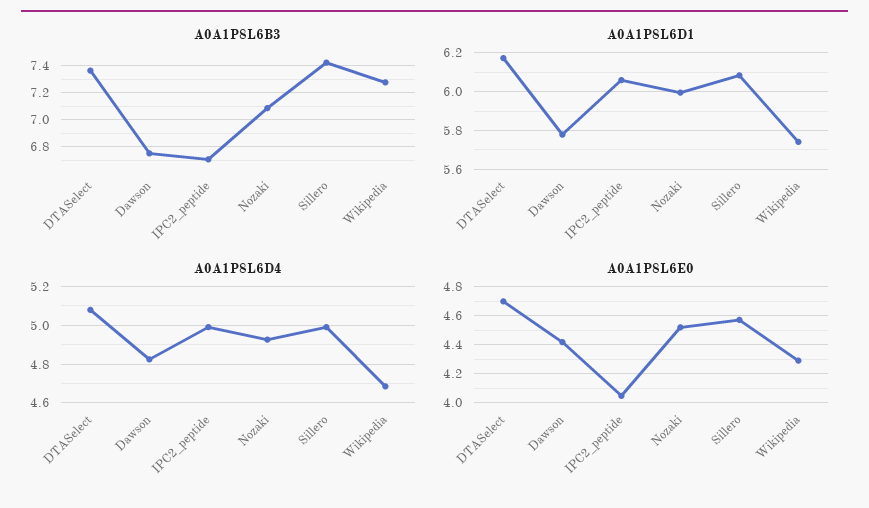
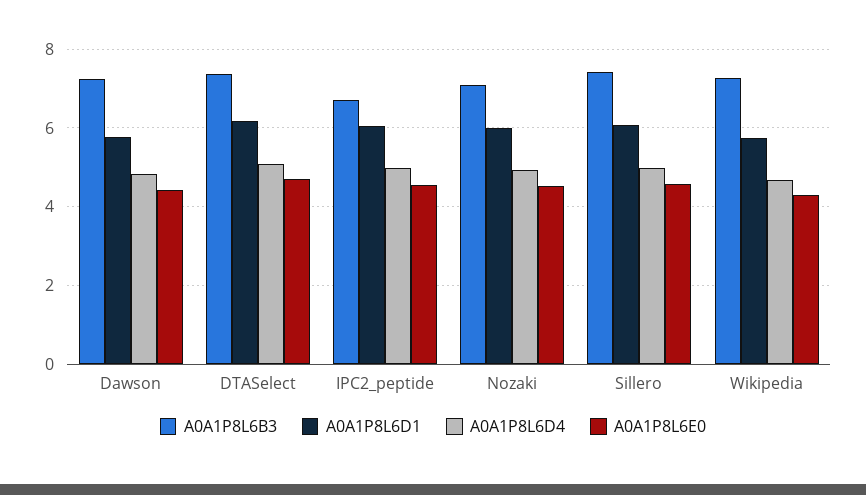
A0A1P8L6B3, Dawson: 6.75 -> 7.2
A0A1P8L6E0, IPC2_peptide: 4.05 -> 4.6

